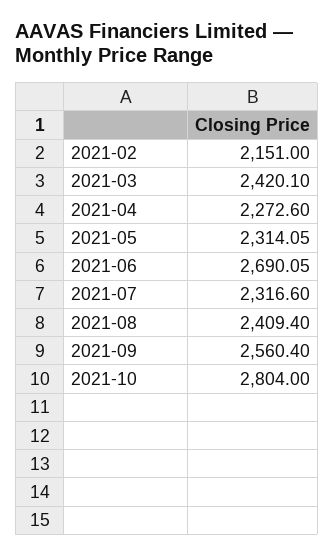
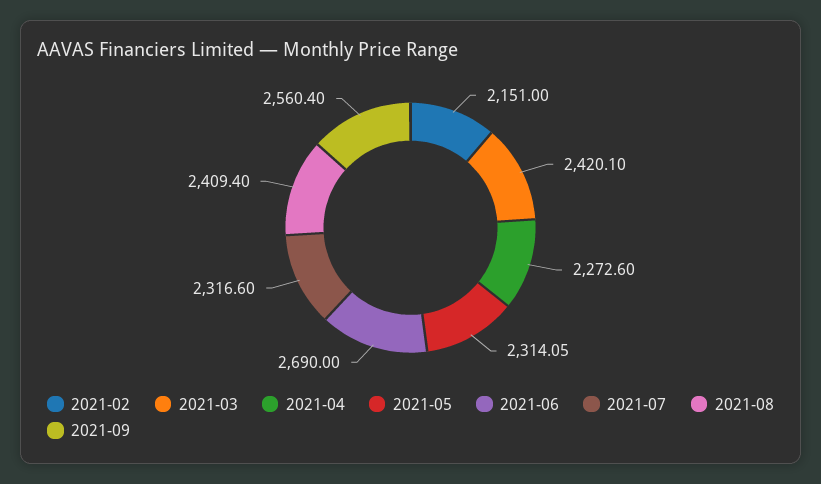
2021-06: 2690.05 -> 2690
2021-10: 2804 -> none

